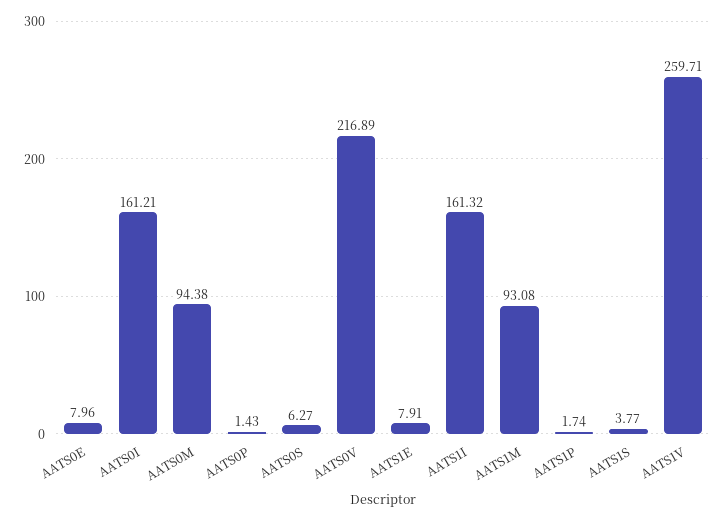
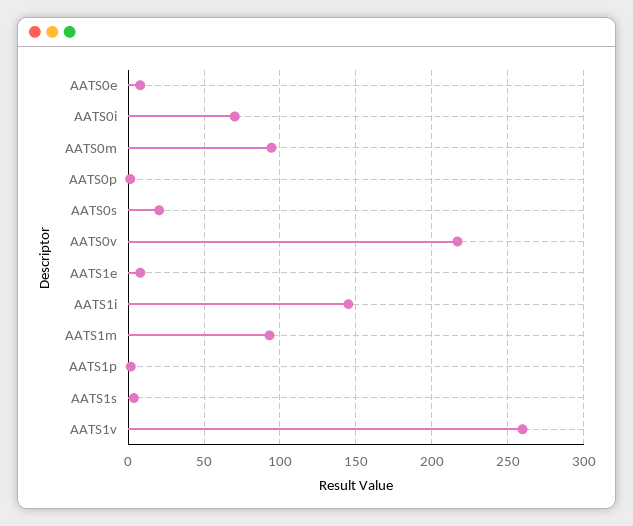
AATS0I: 161.21 -> 70
AATS0S: 6.27 -> 20
AATS1I: 161.32 -> 145

